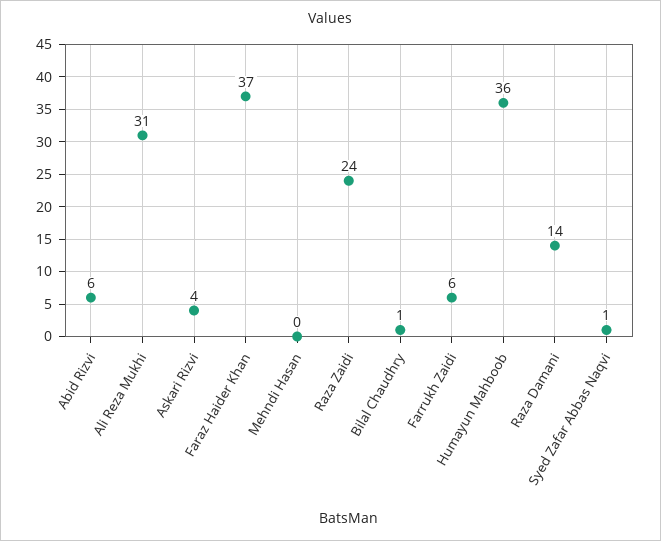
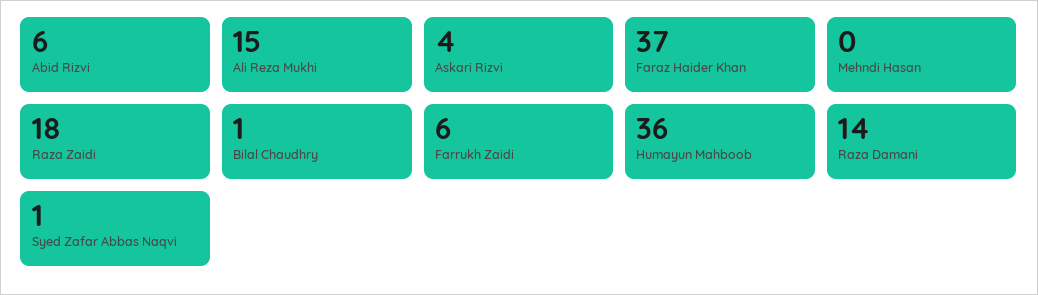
Ali Reza Mukhi: 31 -> 15
Raza Zaidi: 24 -> 18

